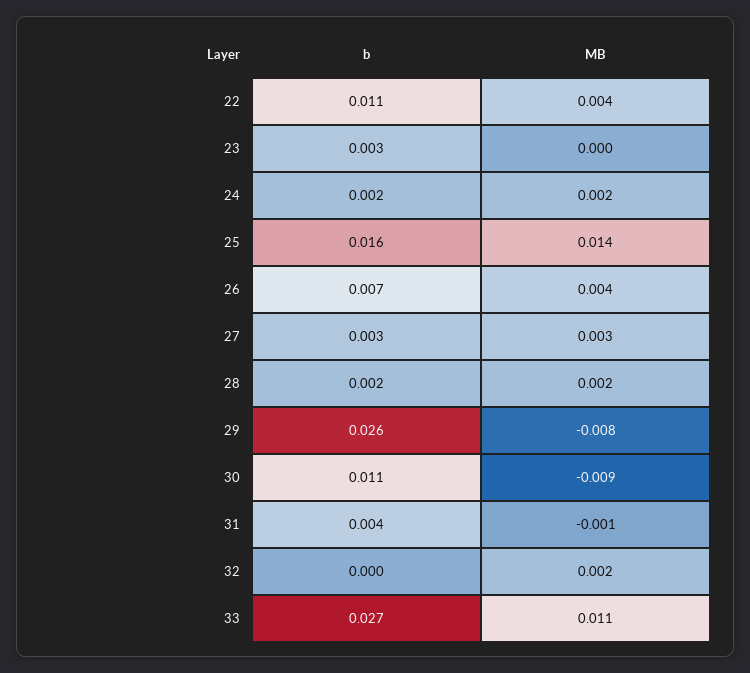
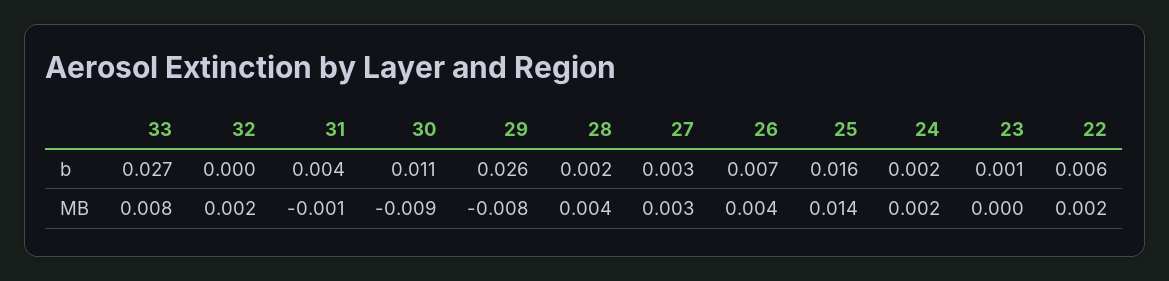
b, 22: 0.011 -> 0.006
MB, 22: 0.004 -> 0.002
b, 23: 0.003 -> 0.001
MB, 28: 0.002 -> 0.004
MB, 33: 0.011 -> 0.008

